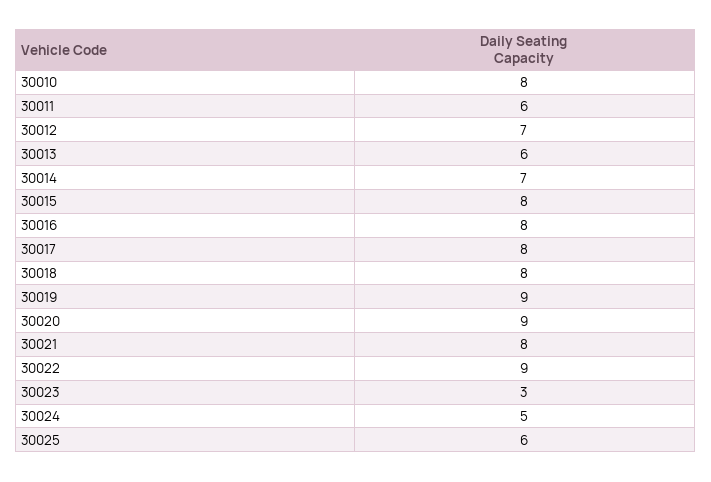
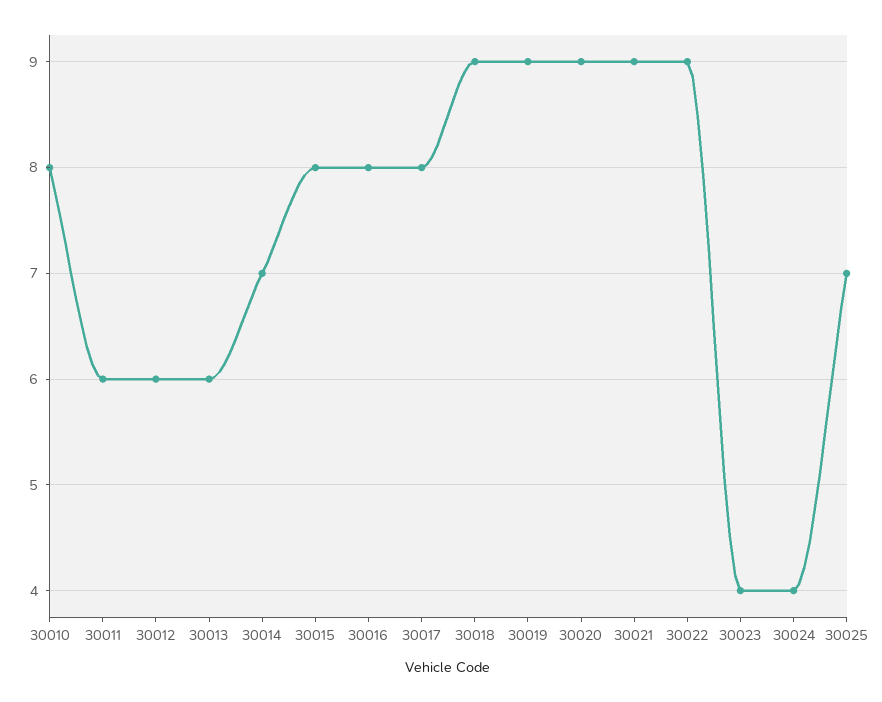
30012: 7 -> 6
30018: 8 -> 9
30021: 8 -> 9
30023: 3 -> 4
30024: 5 -> 4
30025: 6 -> 7

